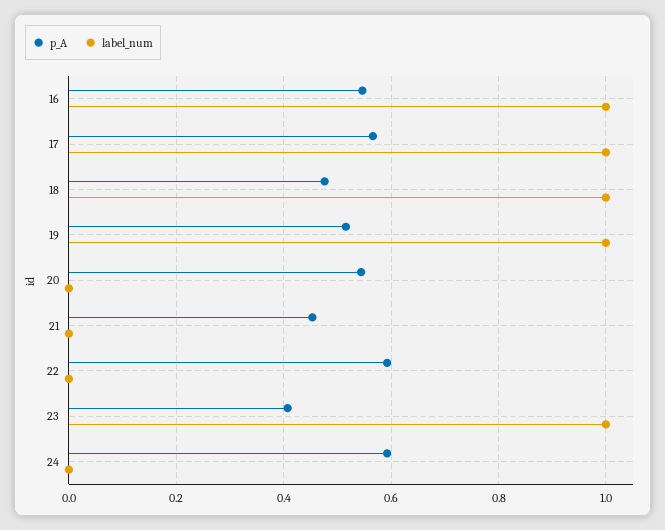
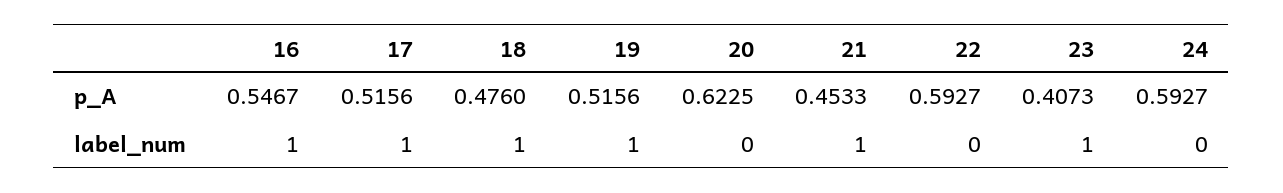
p_A, 17: 0.56 -> 0.5156
p_A, 20: 0.54 -> 0.6225
label_num, 21: 0 -> 1

